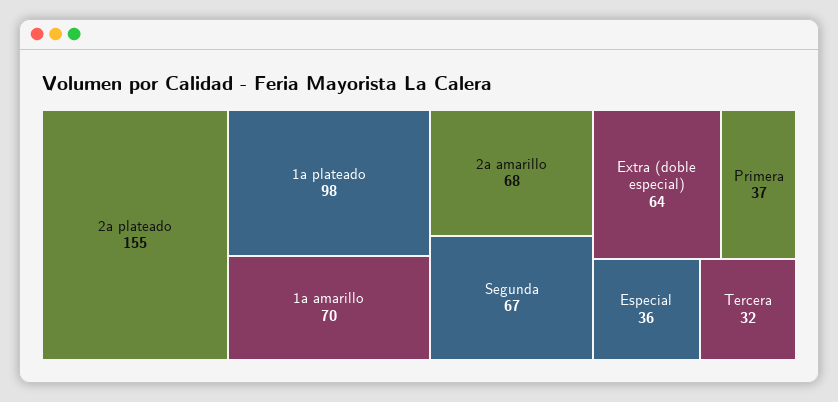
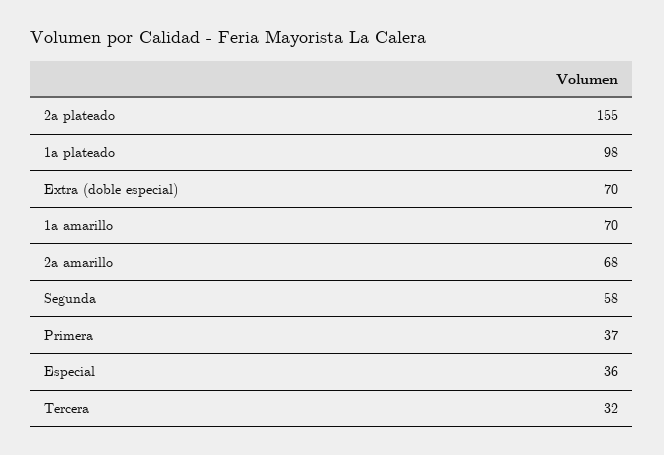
Segunda: 67 -> 58
Extra (doble especial): 64 -> 70

